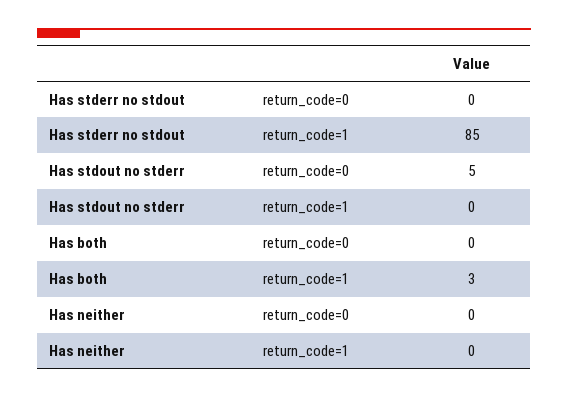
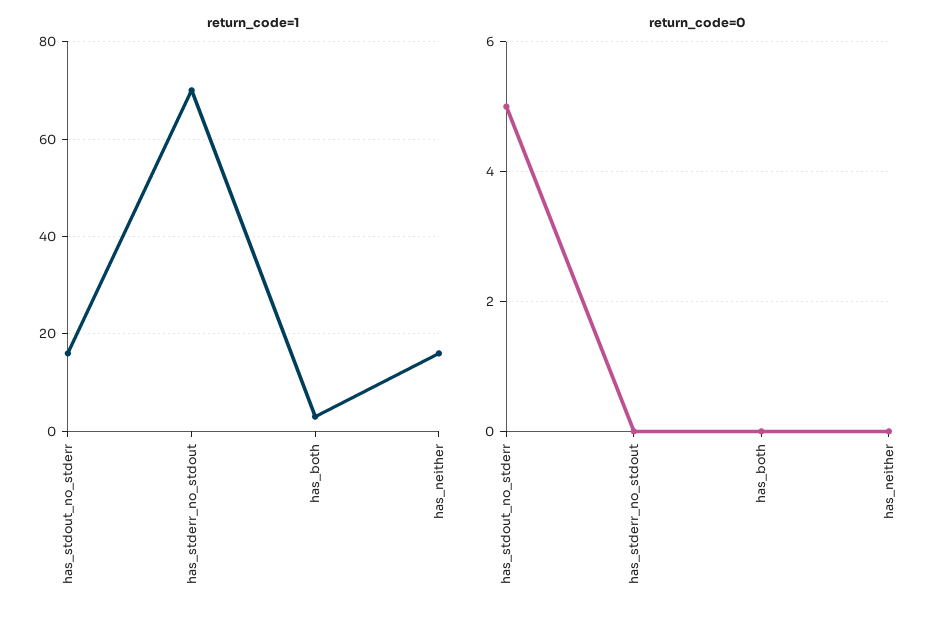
return_code=1, Has stderr no stdout: 85 -> 70
return_code=1, Has stdout no stderr: 0 -> 15
return_code=1, Has neither: 0 -> 15

